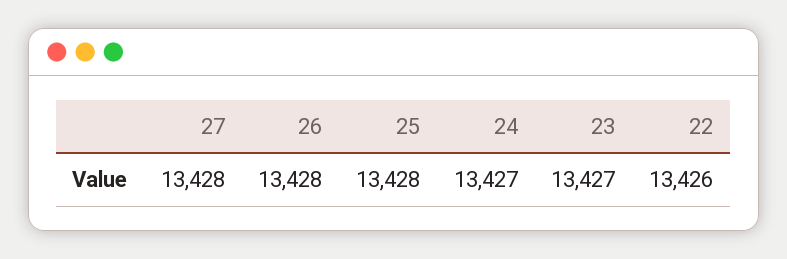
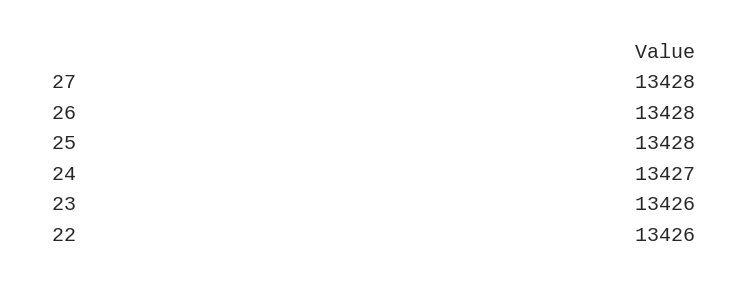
23: 13427 -> 13426

